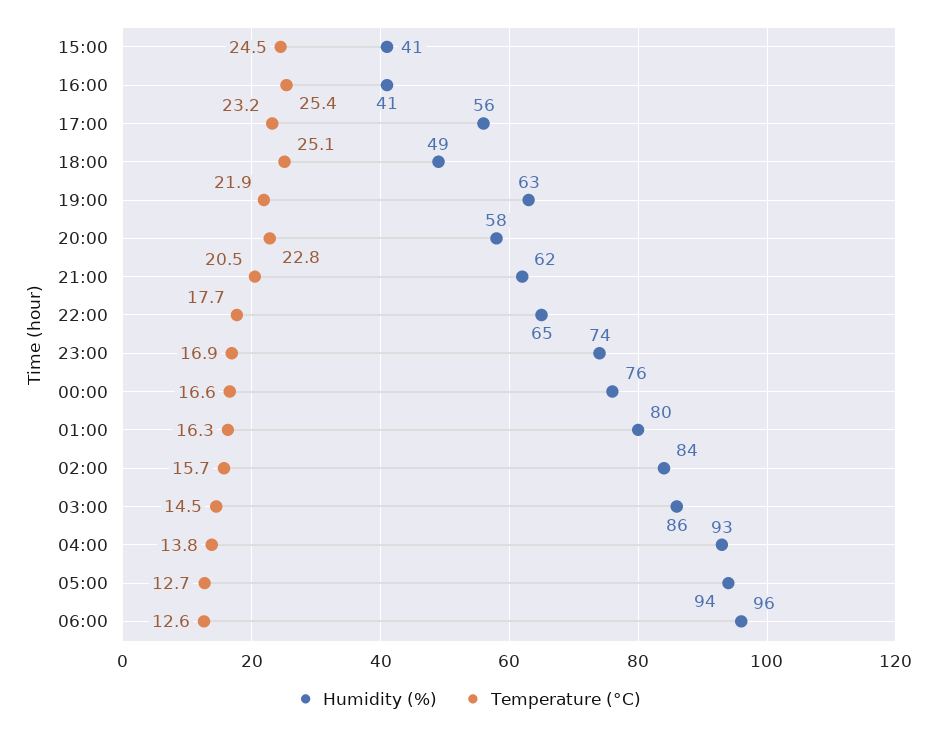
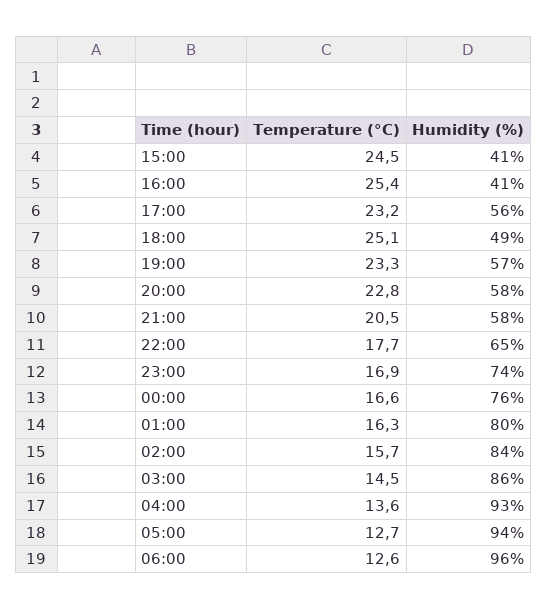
Humidity (%), 19:00: 63 -> 57
Temperature (°C), 19:00: 21.9 -> 23.3
Humidity (%), 21:00: 62 -> 58
Temperature (°C), 04:00: 13.8 -> 13.6

